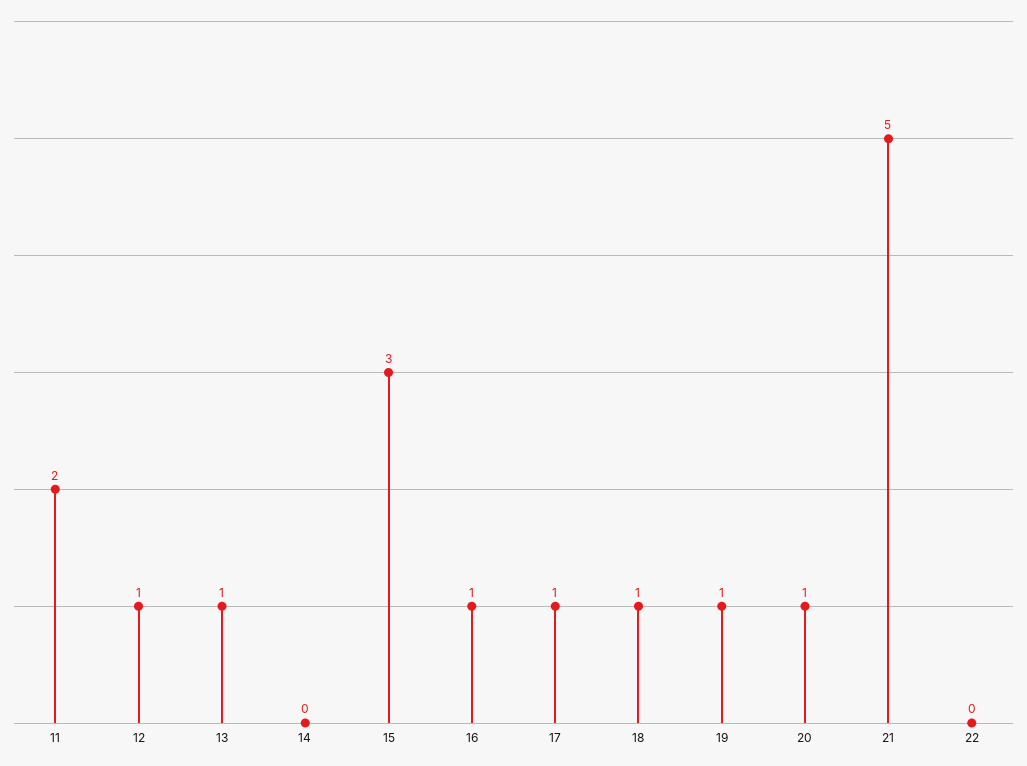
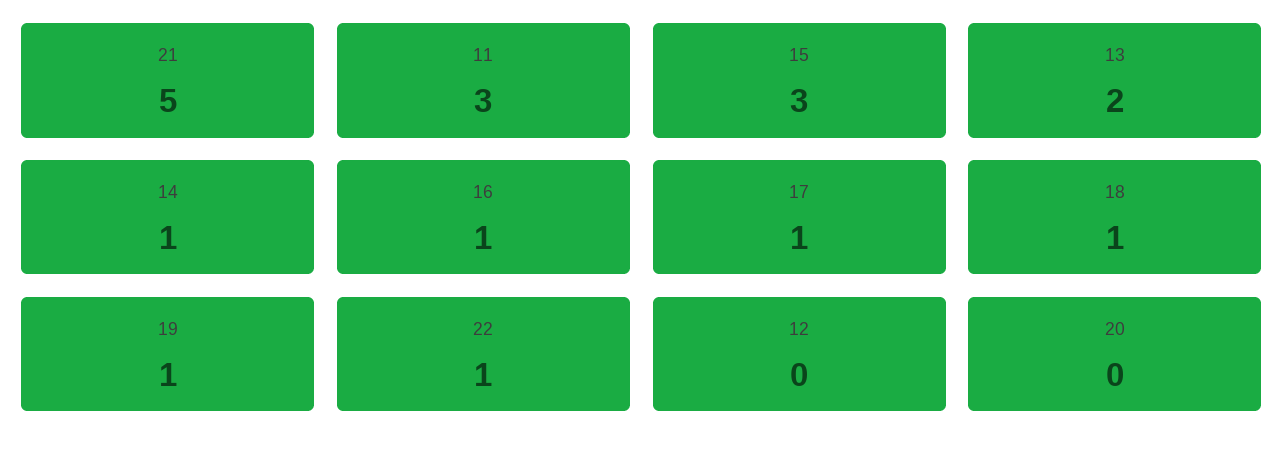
11: 2 -> 3
12: 1 -> 0
13: 1 -> 2
14: 0 -> 1
20: 1 -> 0
22: 0 -> 1

